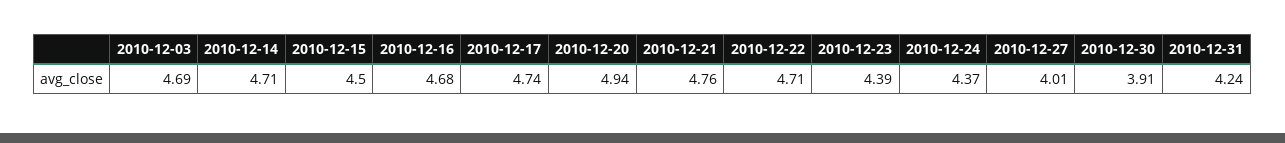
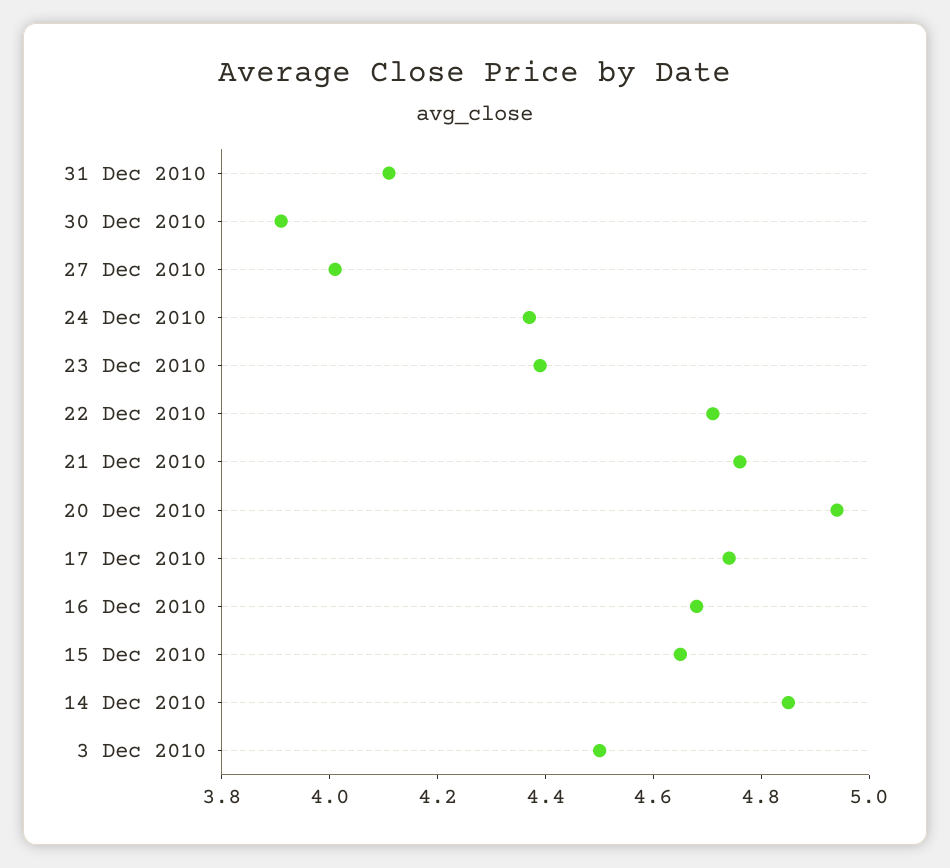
2010-12-03: 4.69 -> 4.5
2010-12-14: 4.71 -> 4.85
2010-12-15: 4.5 -> 4.65
2010-12-31: 4.24 -> 4.1

